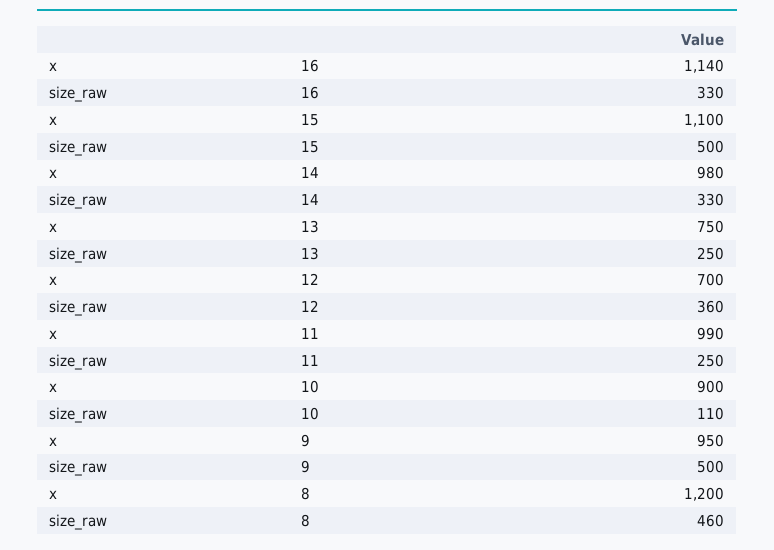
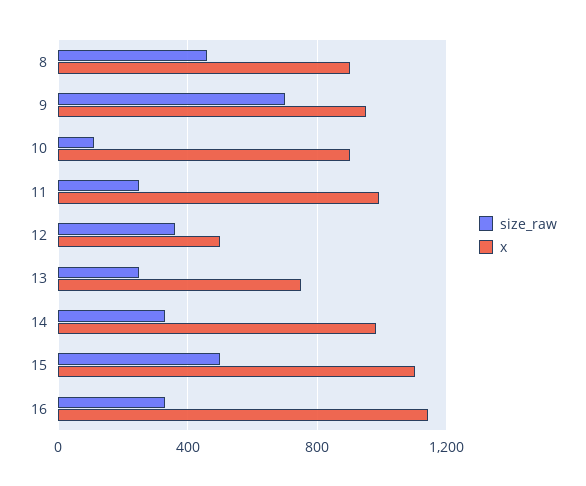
x, 12: 700 -> 500
size_raw, 9: 500 -> 700
x, 8: 1200 -> 900

